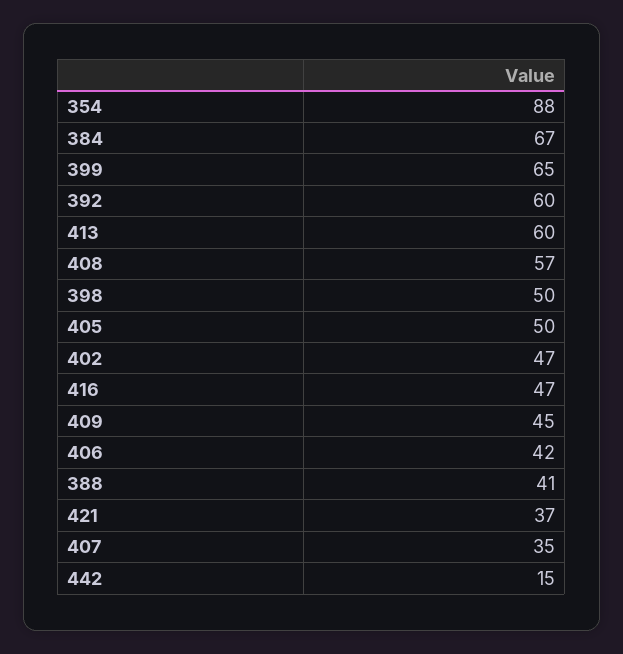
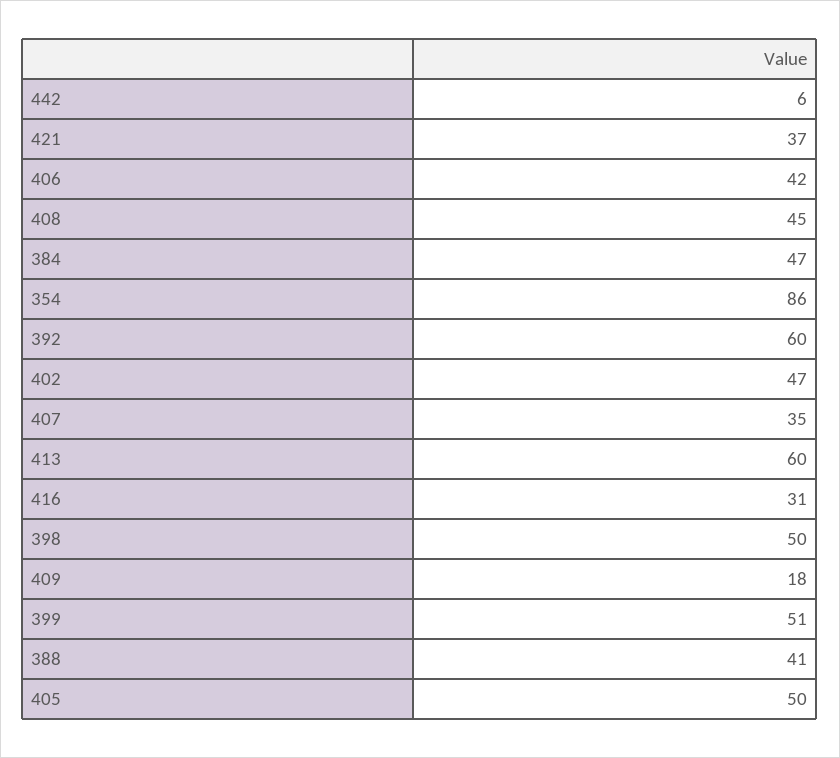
354: 88 -> 86
384: 67 -> 47
399: 65 -> 51
408: 57 -> 45
416: 47 -> 31
409: 45 -> 18
442: 15 -> 6

